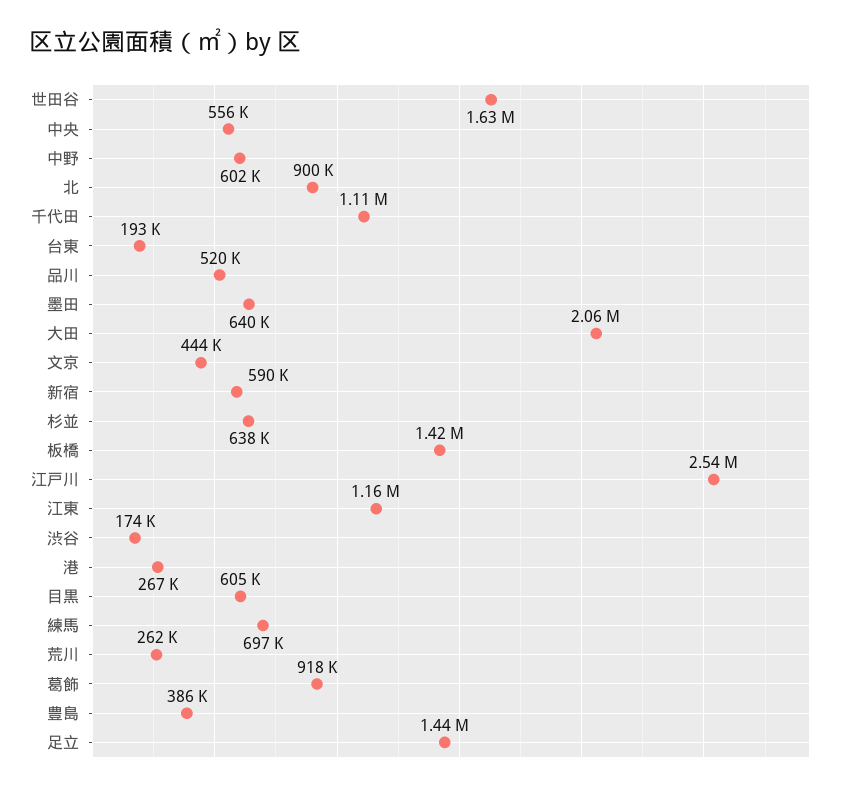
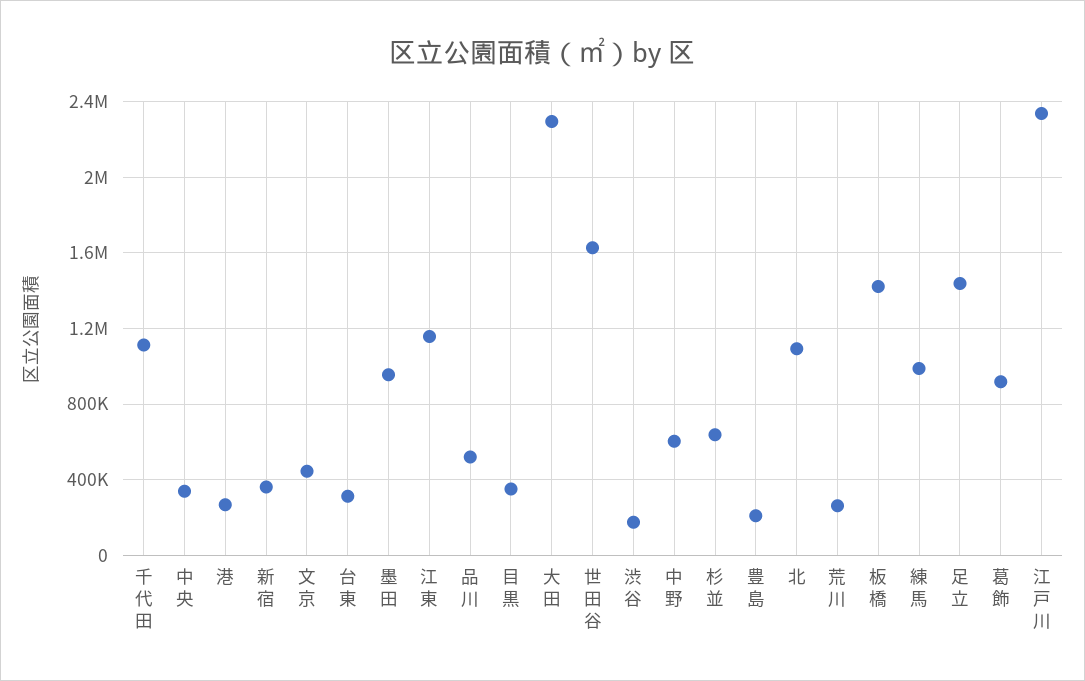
中央: 556000 -> 350000
北: 900000 -> 1100000
台東: 193000 -> 300000
墨田: 640000 -> 950000
大田: 2060000 -> 2300000
新宿: 590000 -> 350000
江戸川: 2540000 -> 2350000
目黒: 605000 -> 350000
練馬: 697000 -> 1000000
豊島: 386000 -> 200000

